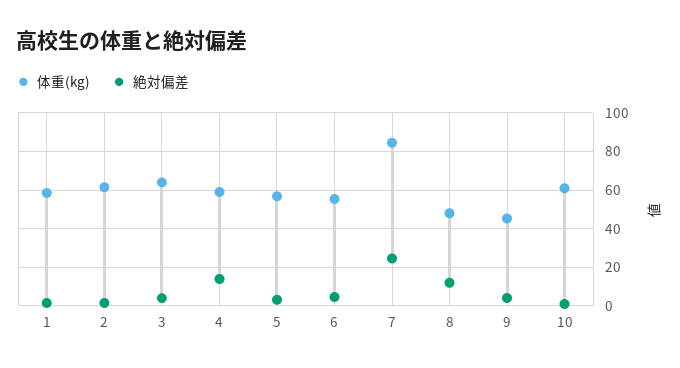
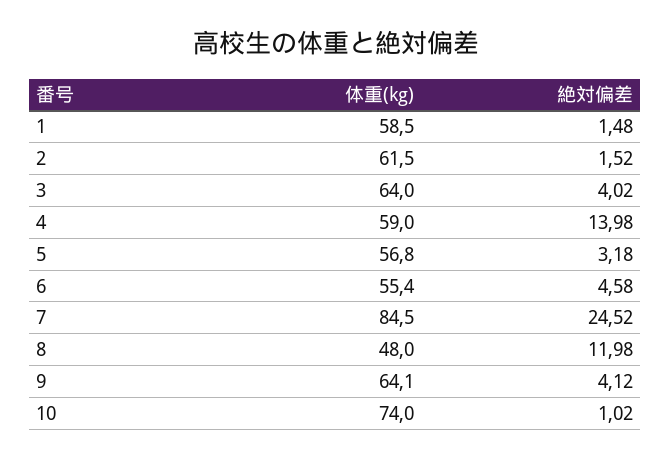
体重(kg), 9: 45 -> 64.1
体重(kg), 10: 60 -> 74

